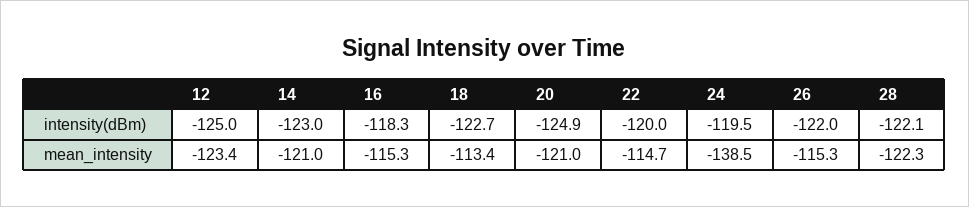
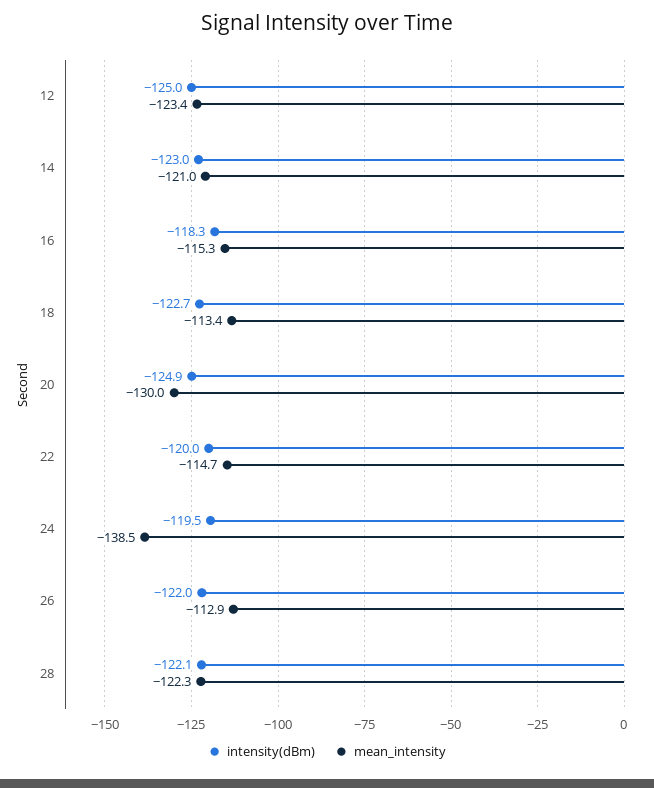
mean_intensity, 20: -121 -> -130
mean_intensity, 26: -115.3 -> -112.9

